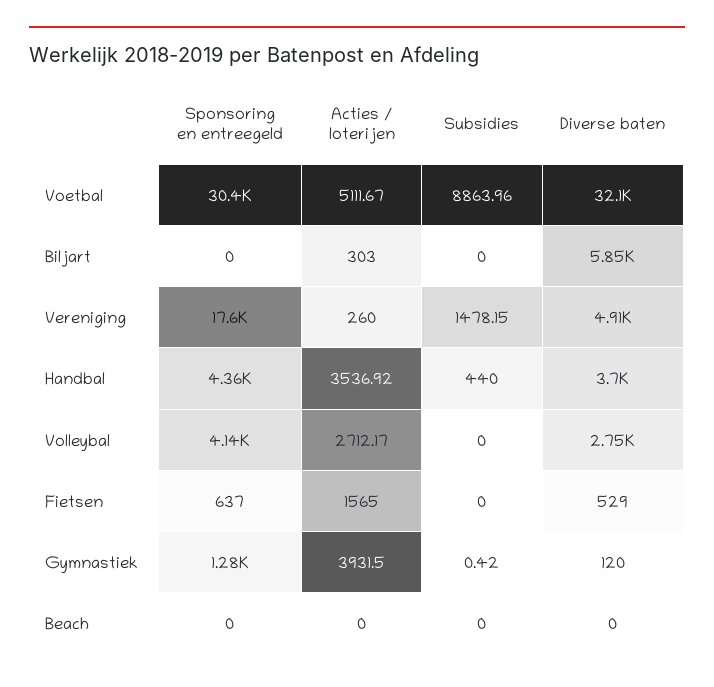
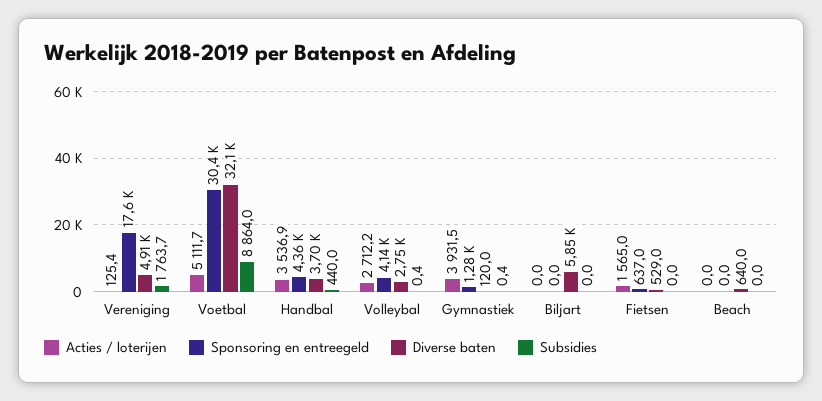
Acties / loterijen, Biljart: 303 -> 0
Acties / loterijen, Vereniging: 260 -> 125.4
Subsidies, Vereniging: 1478.15 -> 1763.7
Subsidies, Volleybal: 0 -> 0.4
Diverse baten, Beach: 0 -> 640

